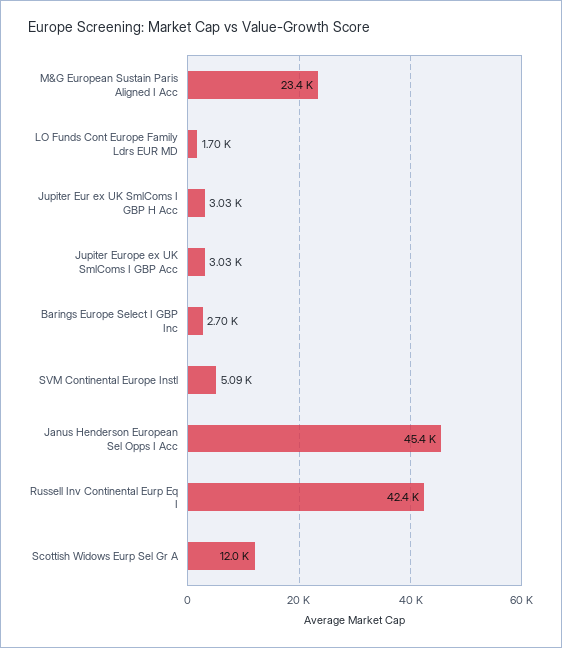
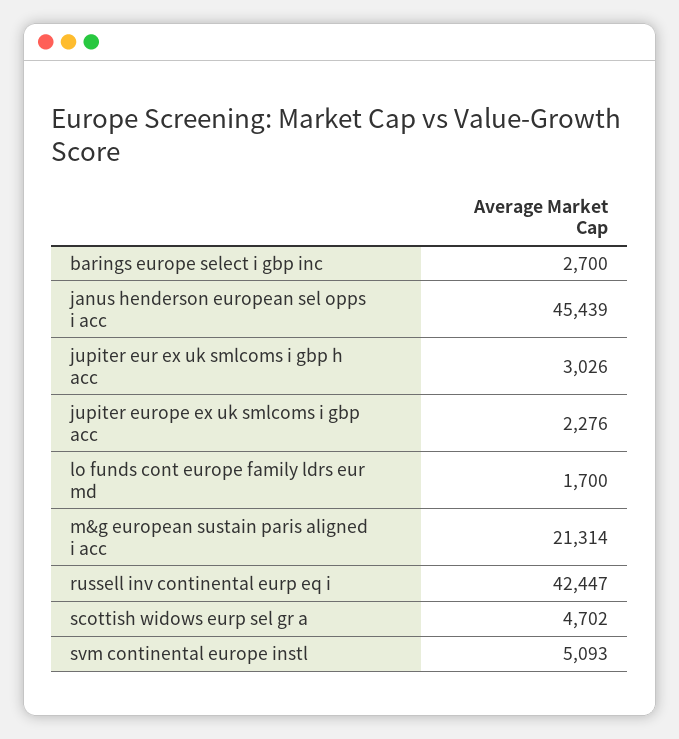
M&G European Sustain Paris Aligned I Acc: 23400 -> 21314
Jupiter Europe ex UK SmlComs I GBP Acc: 3030 -> 2276
Scottish Widows Eurp Sel Gr A: 12000 -> 4702

